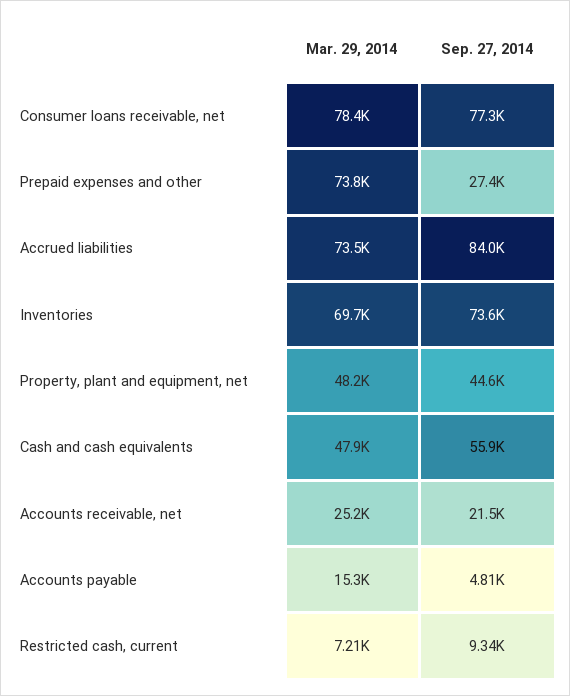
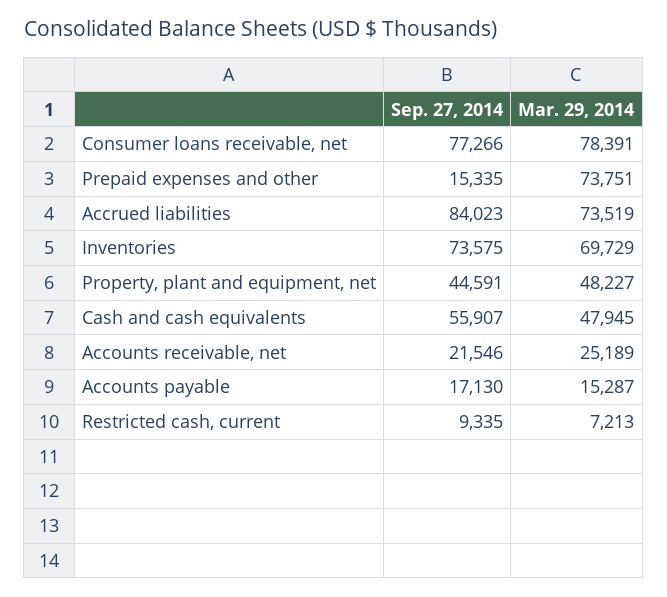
Sep. 27, 2014, Prepaid expenses and other: 27400 -> 15335
Sep. 27, 2014, Accounts payable: 4810 -> 17130

